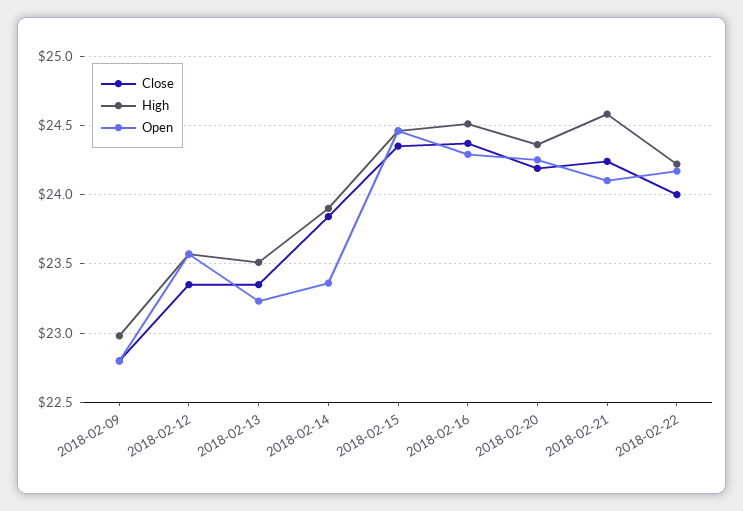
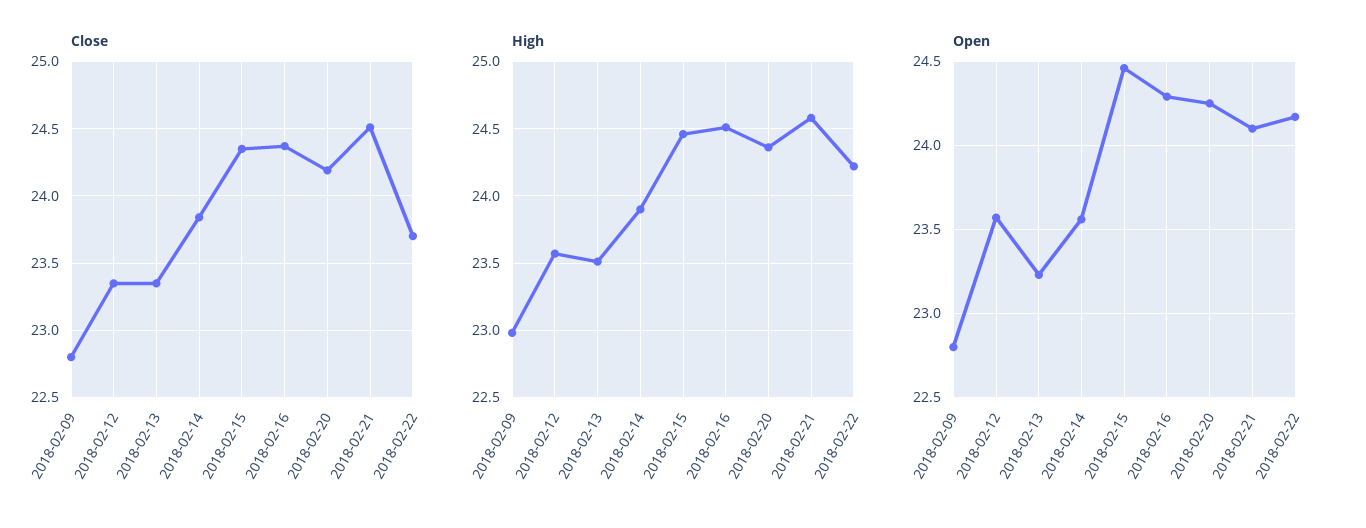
Open, 2018-02-14: 23.35 -> 23.55
Close, 2018-02-21: 24.25 -> 24.5
Close, 2018-02-22: 24 -> 23.7

